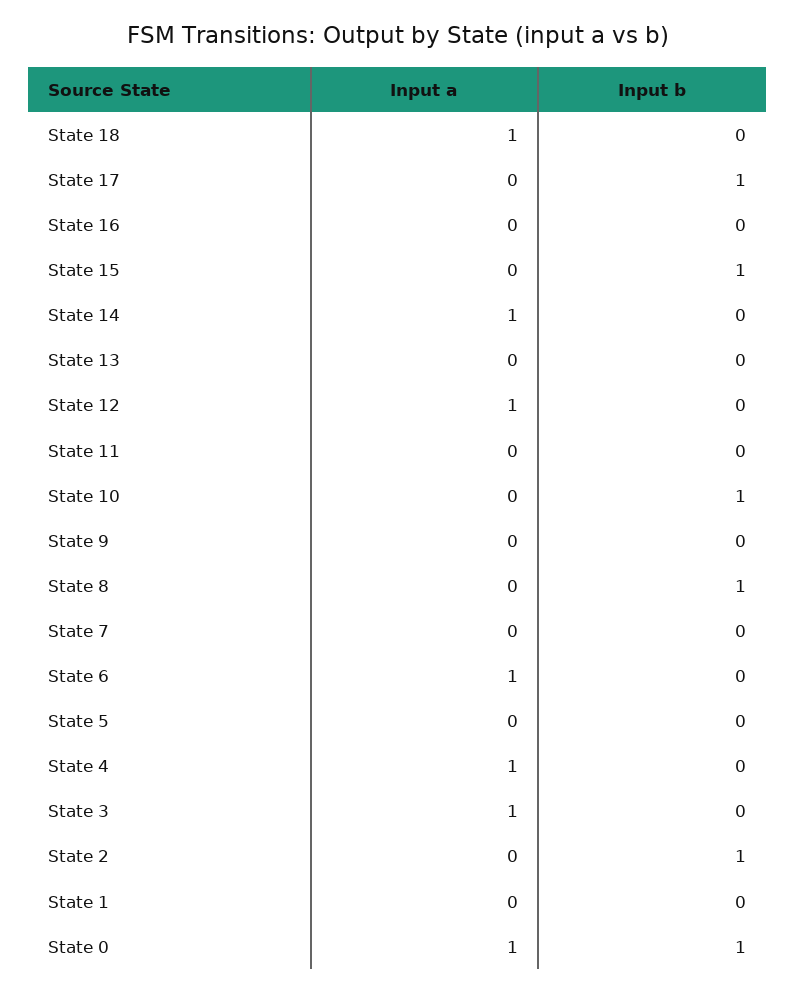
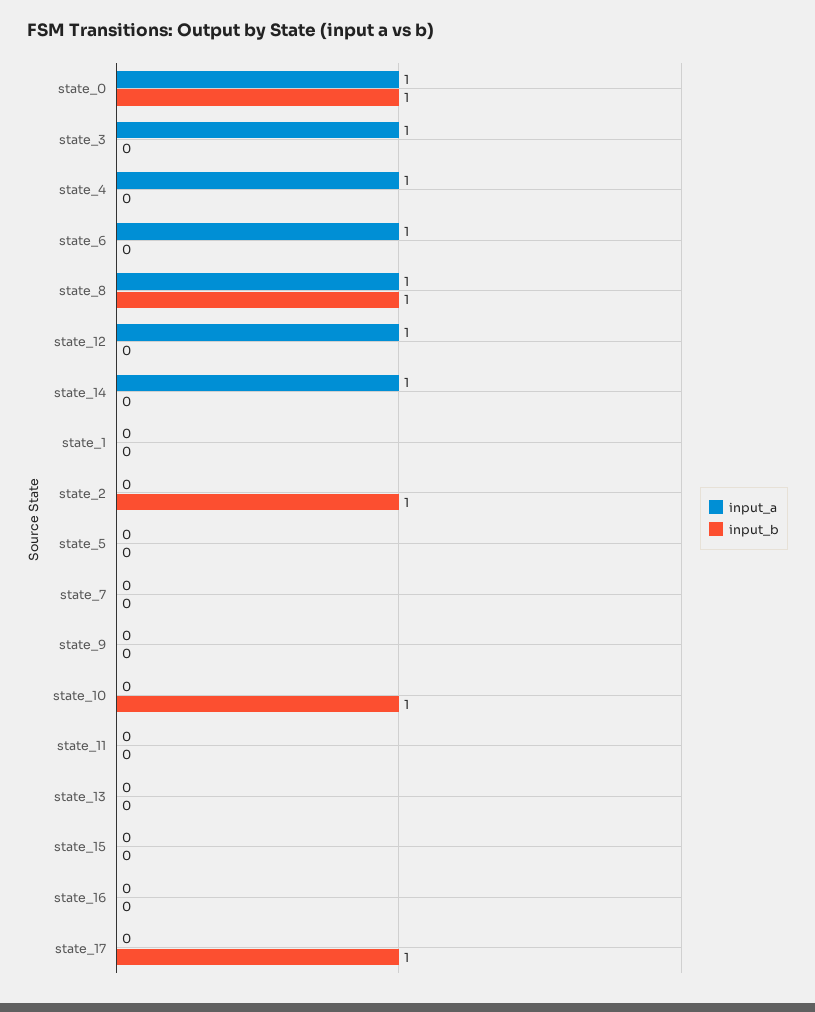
Input a, State 18: 1 -> none
Input b, State 18: 0 -> none
Input b, State 15: 1 -> 0
Input a, State 8: 0 -> 1

